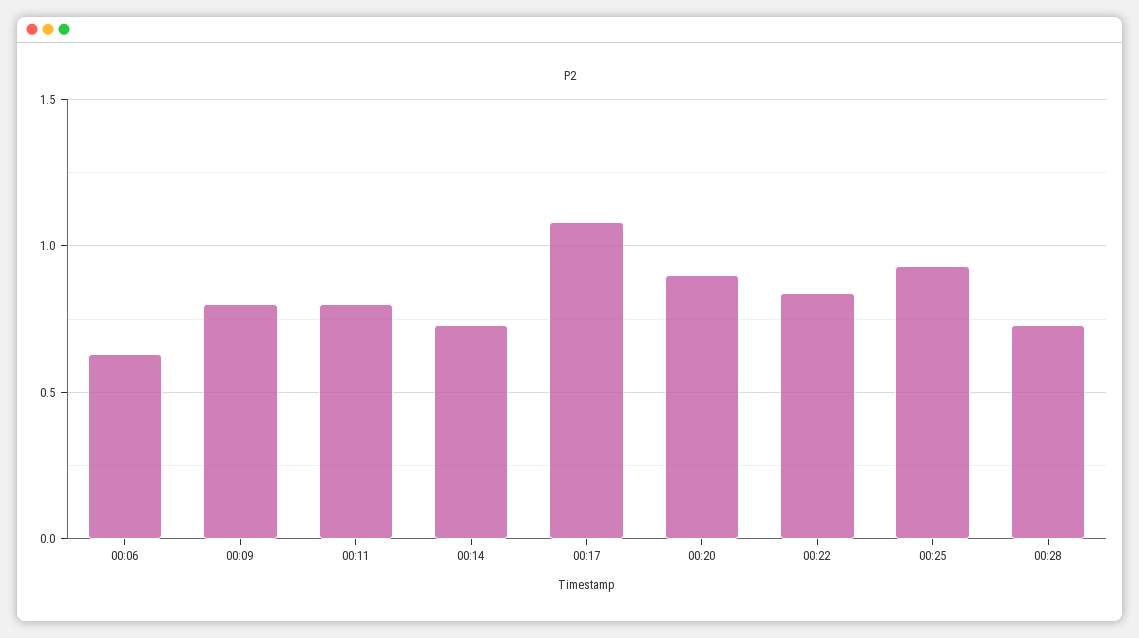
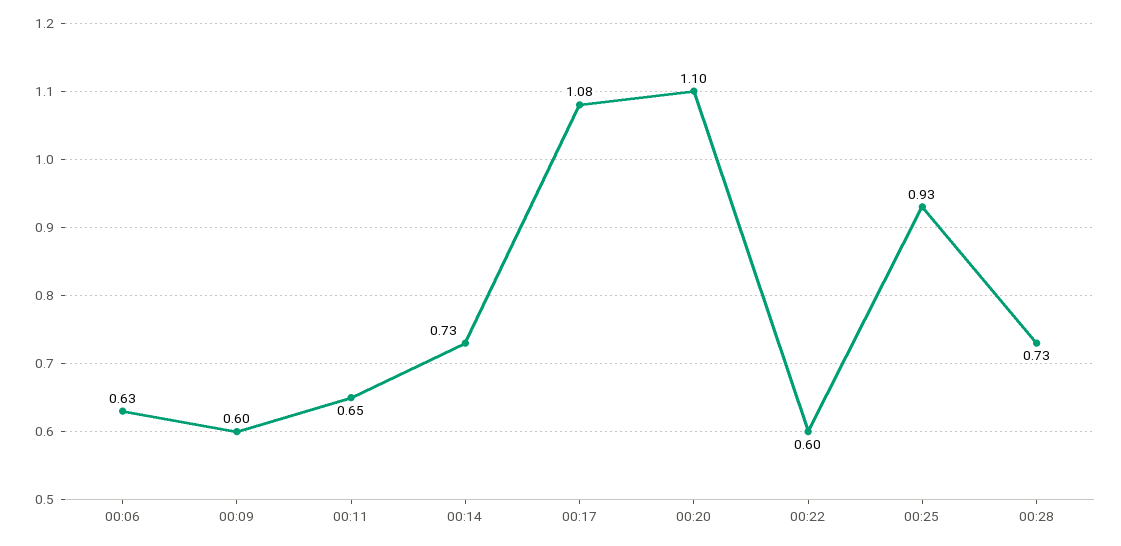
00:09: 0.8 -> 0.6
00:11: 0.8 -> 0.65
00:20: 0.9 -> 1.1
00:22: 0.85 -> 0.6

